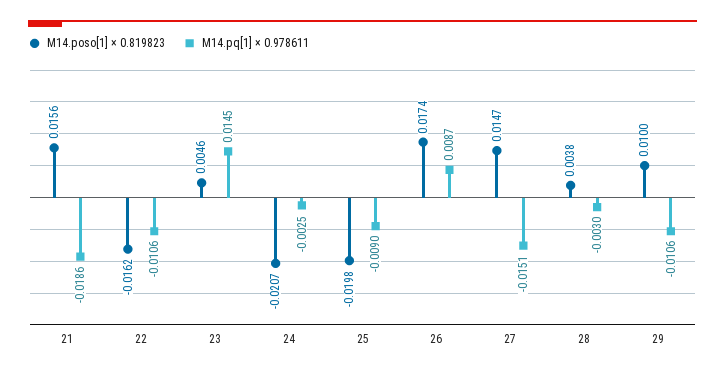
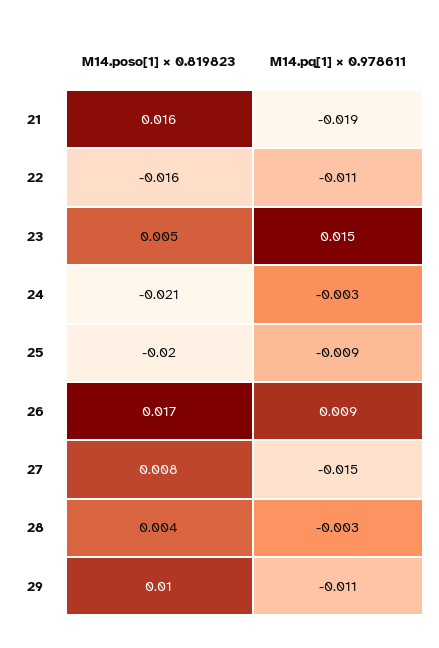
M14.poso[1] × 0.819823, 27: 0.0147 -> 0.008

